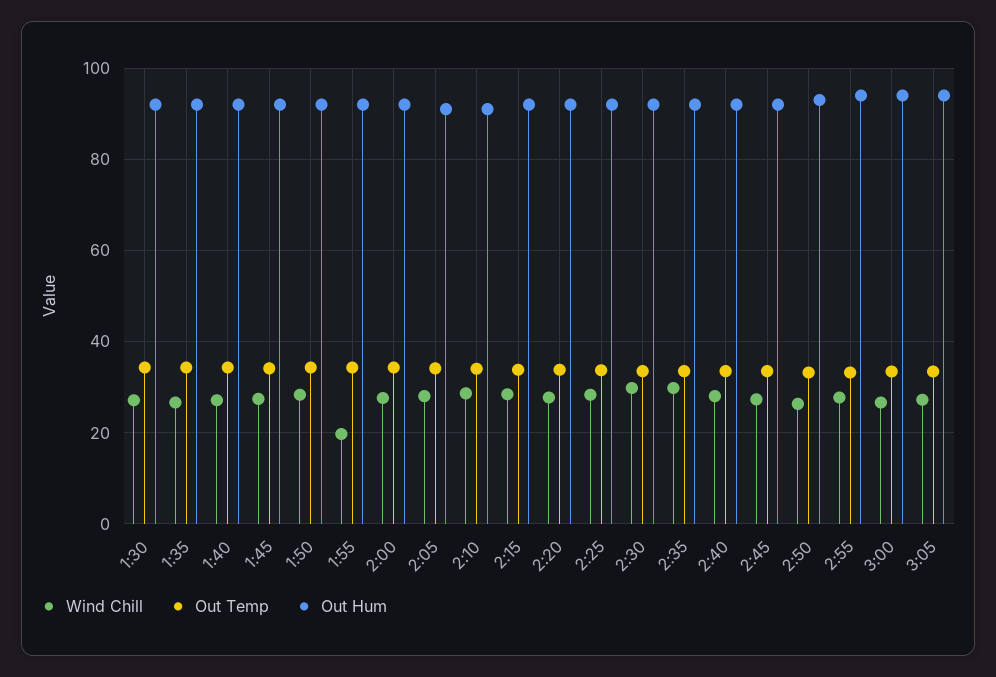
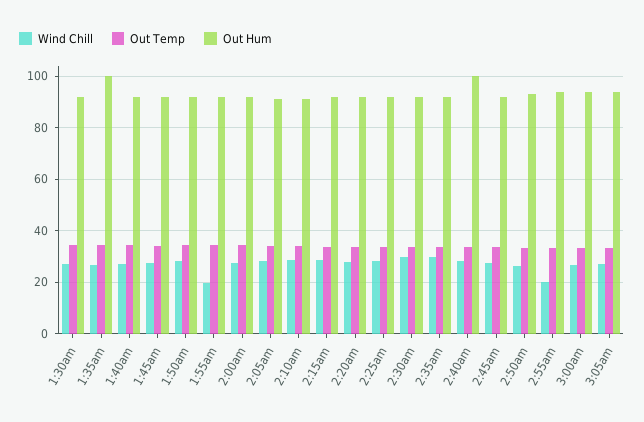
Out Hum, 1:35: 92 -> 100
Out Hum, 2:40: 92 -> 100
Wind Chill, 2:55: 28 -> 20

